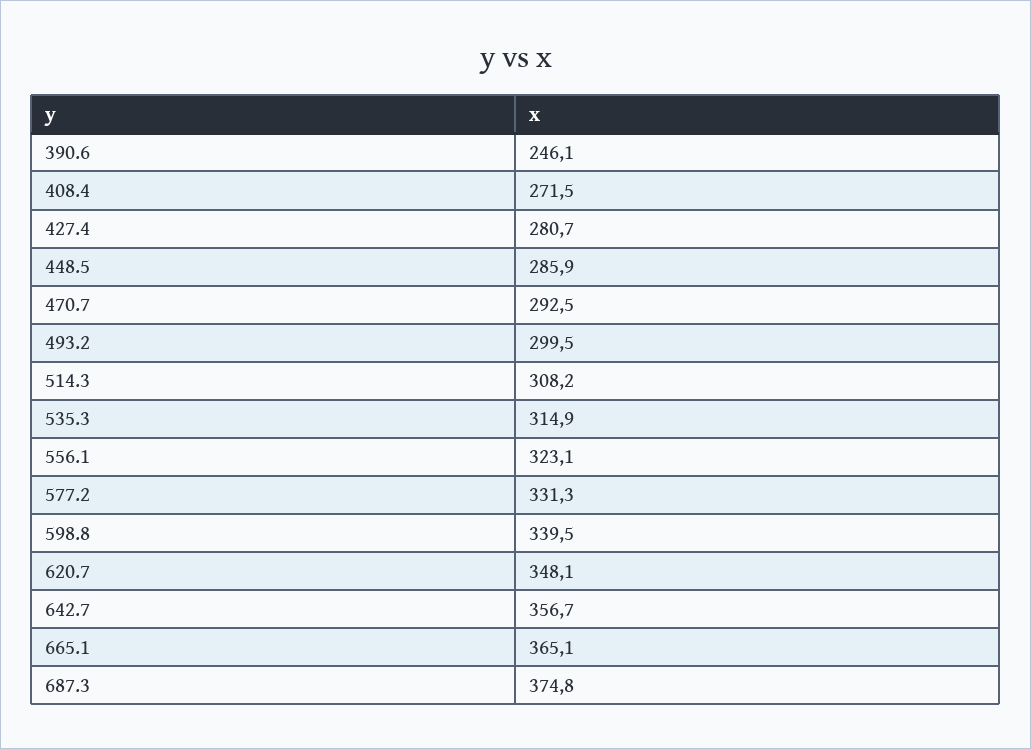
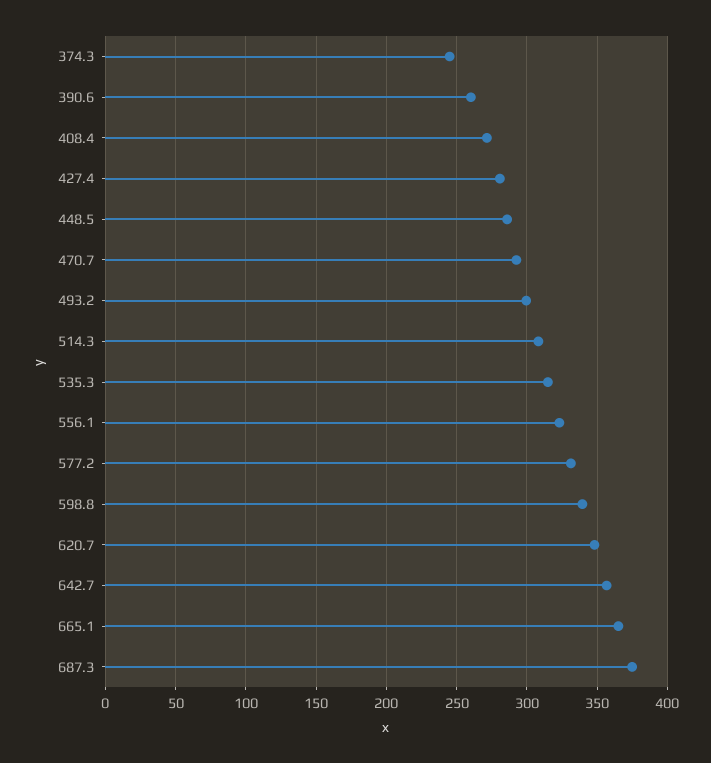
390.6: 246.1 -> 260
374.3: none -> 245

